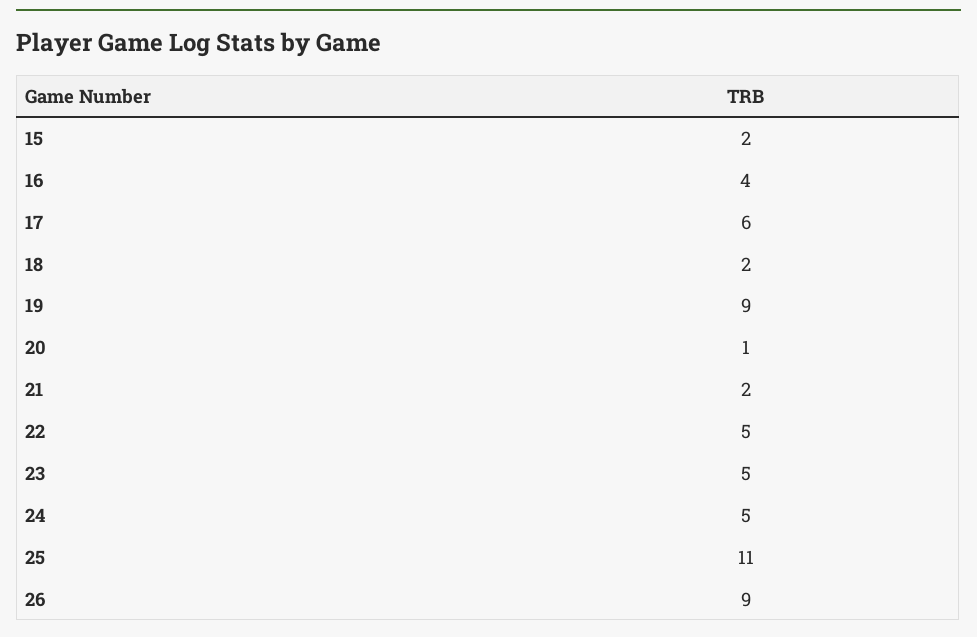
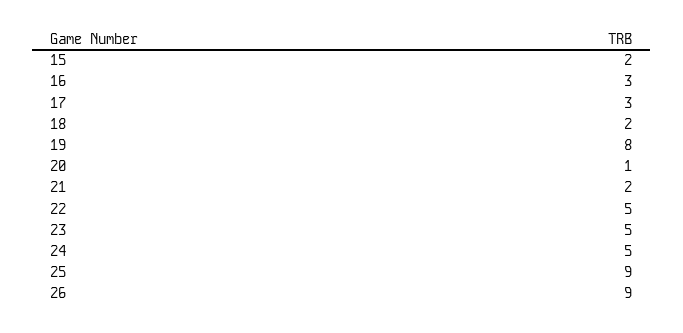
16: 4 -> 3
17: 6 -> 3
19: 9 -> 8
25: 11 -> 9

